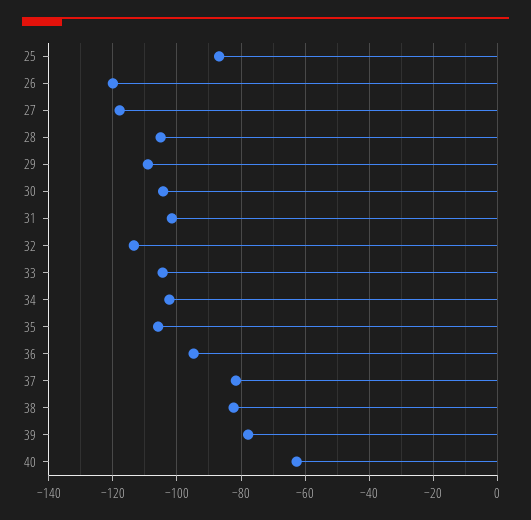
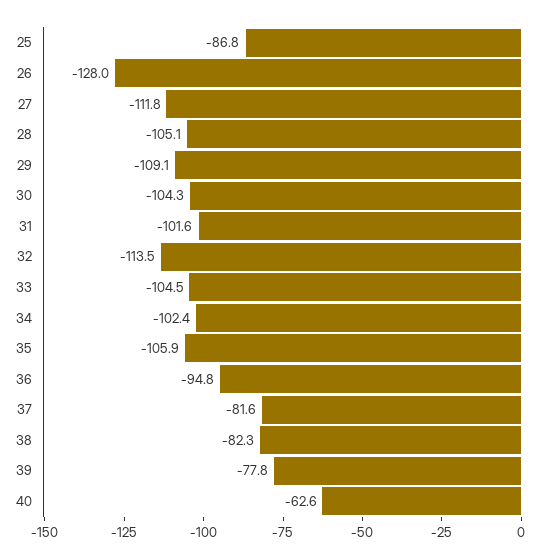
26: -120 -> -128
27: -118 -> -111.8

